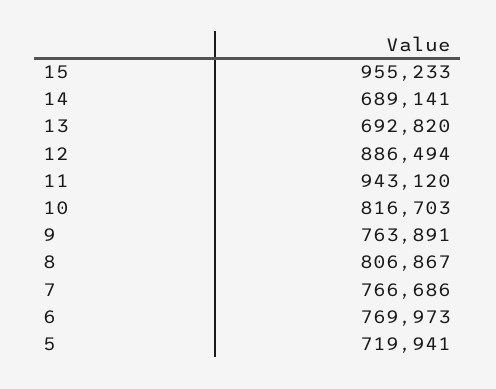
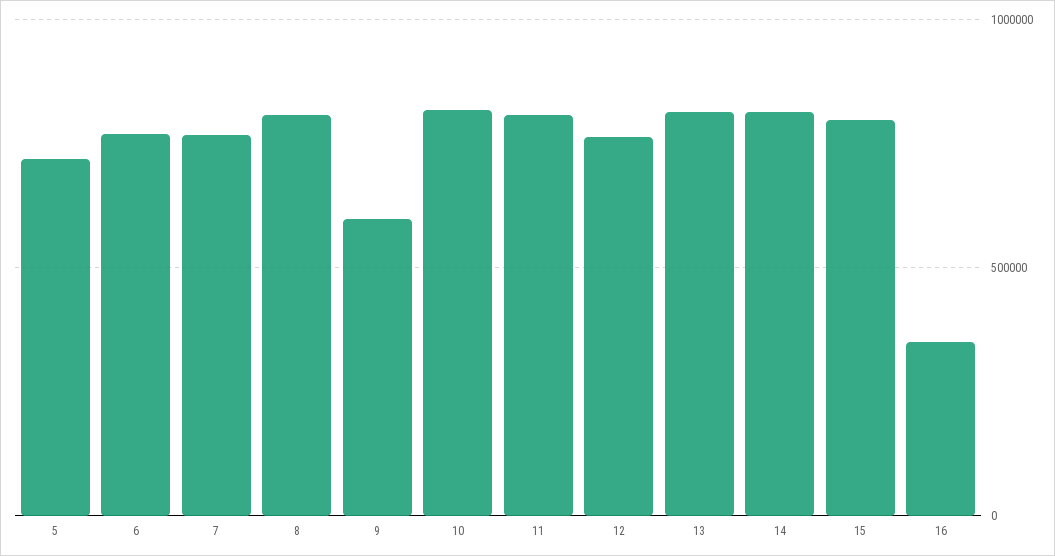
15: 955233 -> 800000
14: 689141 -> 800000
13: 692820 -> 800000
12: 886494 -> 750000
11: 943120 -> 800000
9: 763891 -> 600000
16: none -> 350000

